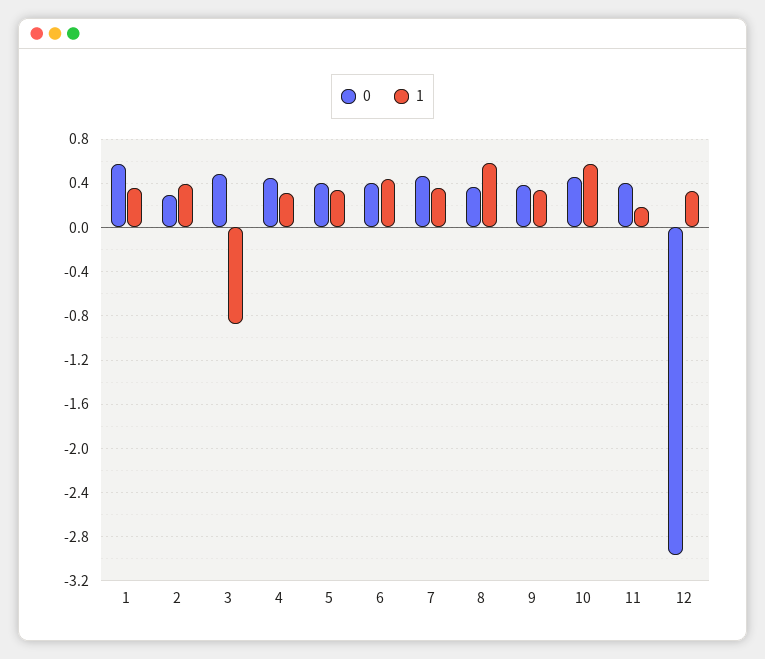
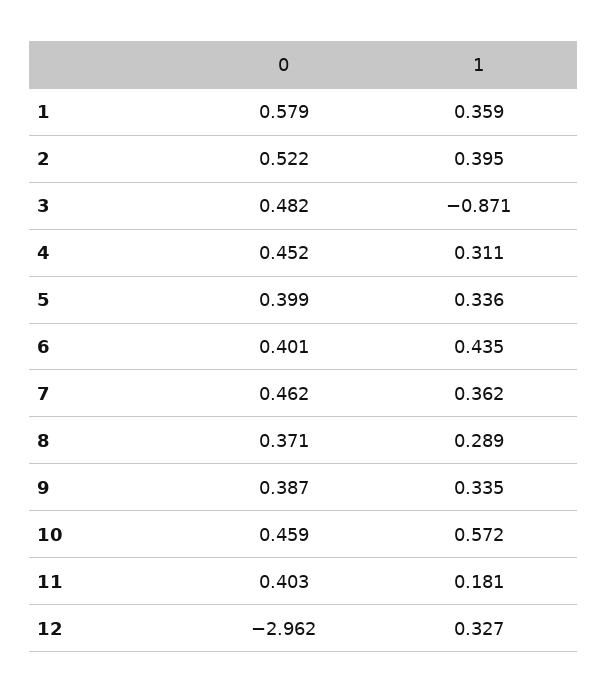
0, 2: 0.3 -> 0.522
1, 8: 0.6 -> 0.289

